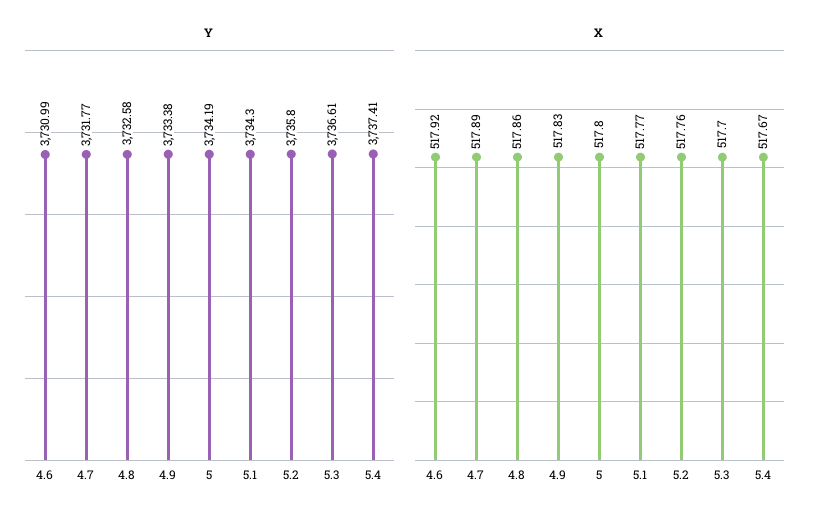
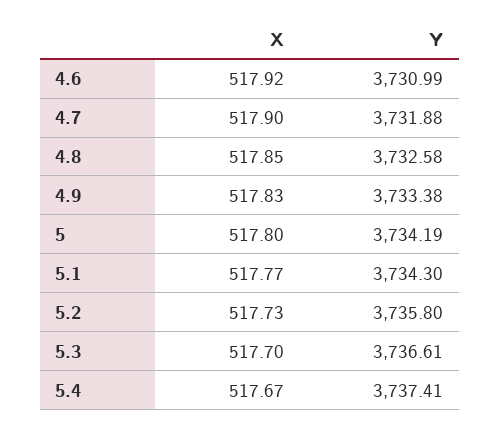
Y, 4.7: 3731.77 -> 3731.88
X, 4.7: 517.89 -> 517.9
X, 4.8: 517.86 -> 517.85
X, 5.2: 517.76 -> 517.73

